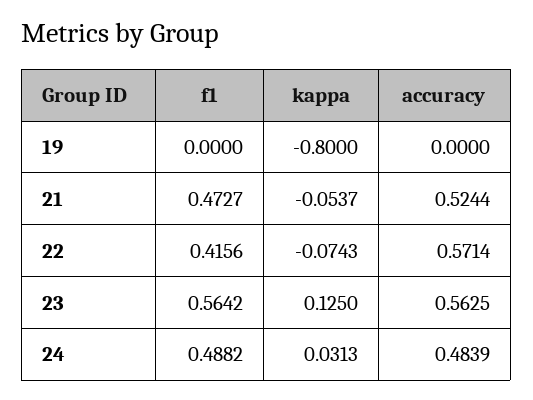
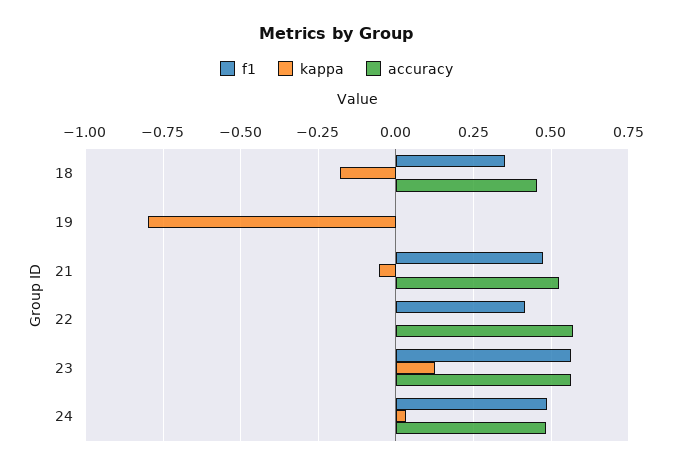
kappa, 22: -0.0743 -> 0
f1, 18: none -> 0.35
kappa, 18: none -> -0.175
accuracy, 18: none -> 0.45

